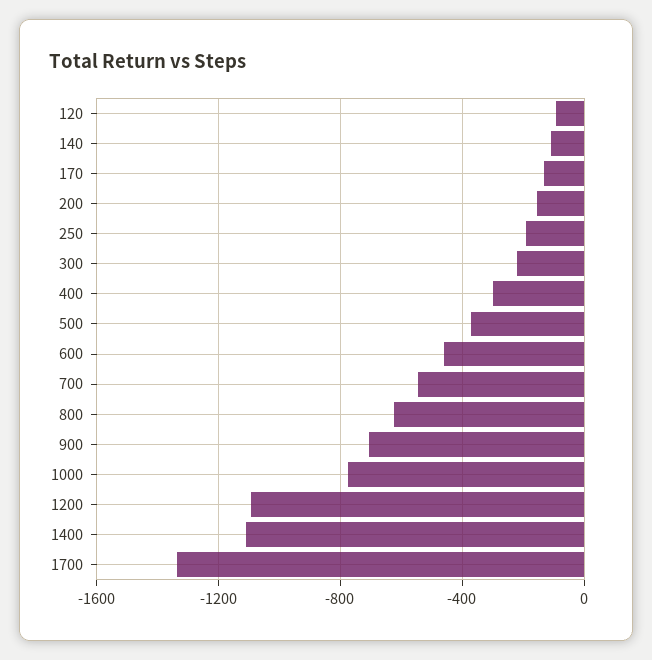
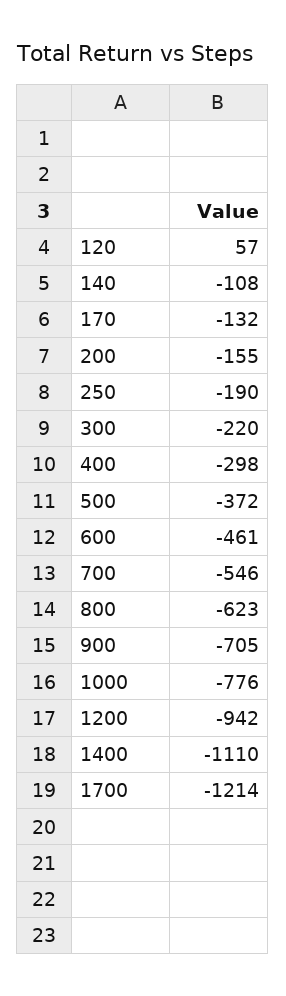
120: -100 -> 57
1200: -1100 -> -942
1700: -1350 -> -1214

